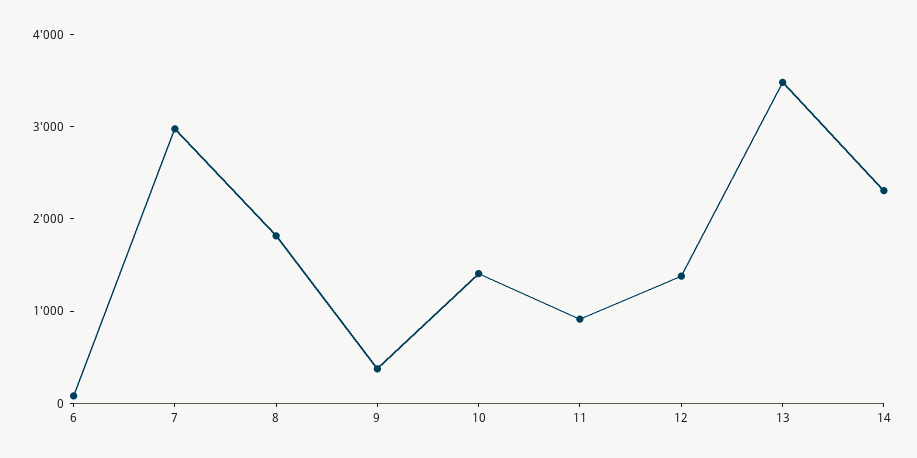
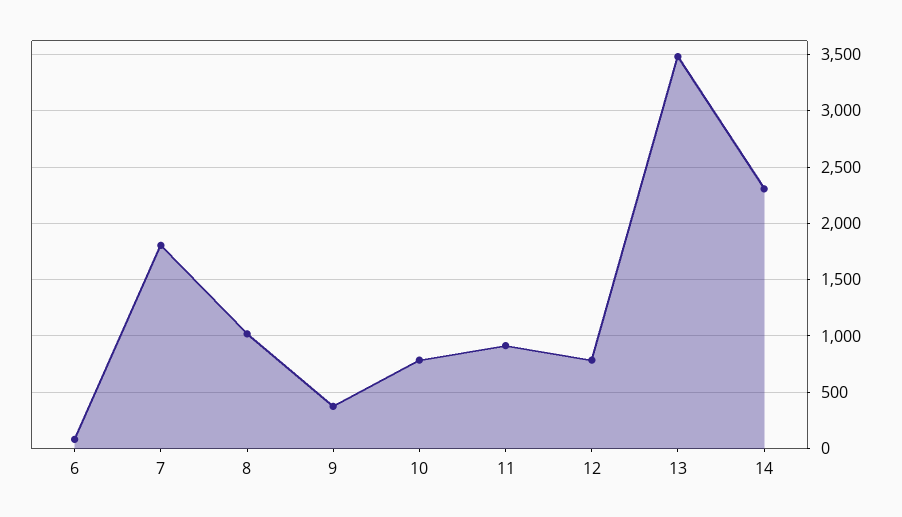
7: 3000 -> 1800
8: 1800 -> 1000
10: 1400 -> 800
12: 1400 -> 800

